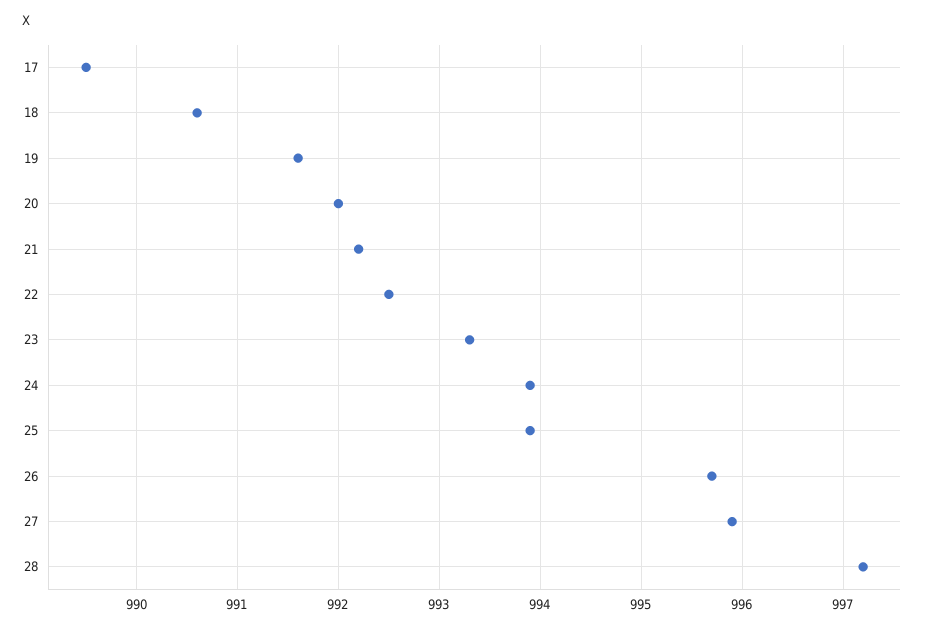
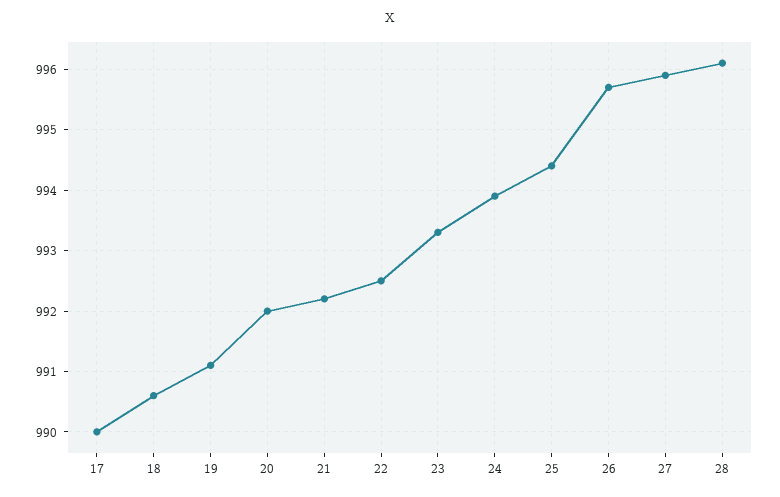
17: 989.5 -> 990
19: 991.6 -> 991.1
25: 993.9 -> 994.4
28: 997.2 -> 996.1

